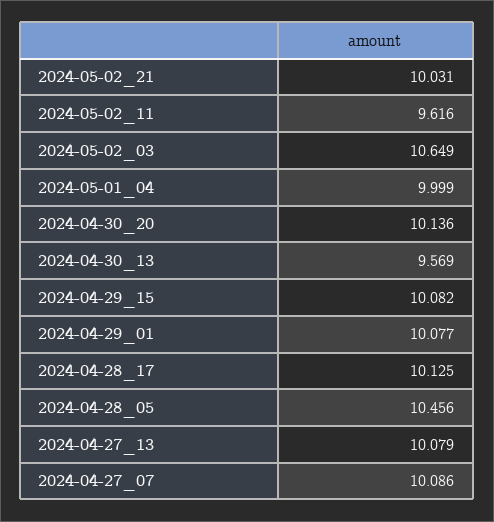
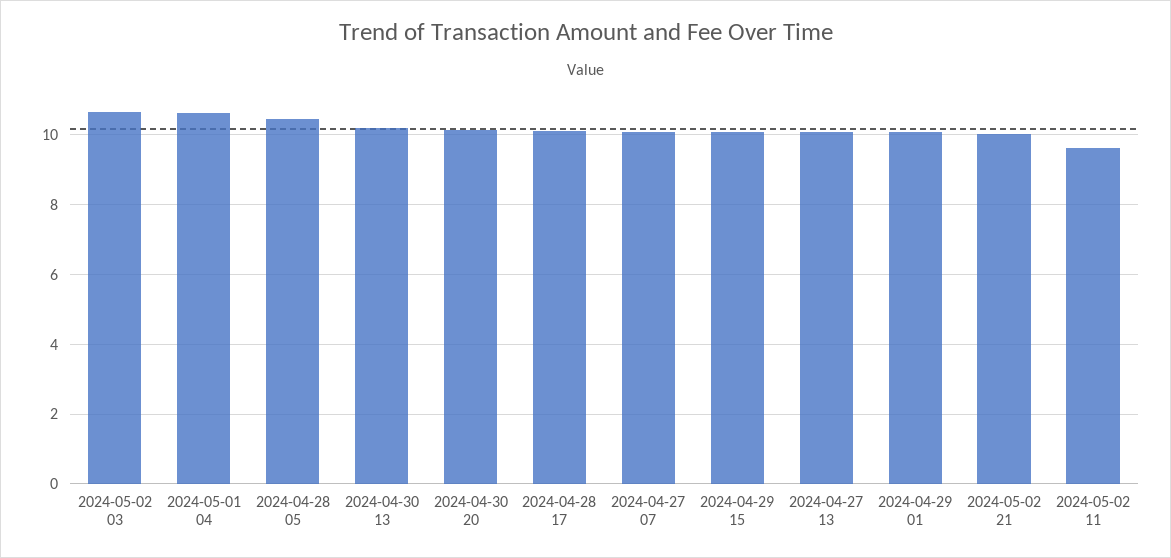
2024-05-01_04: 9.999 -> 10.6
2024-04-30_13: 9.569 -> 10.2

